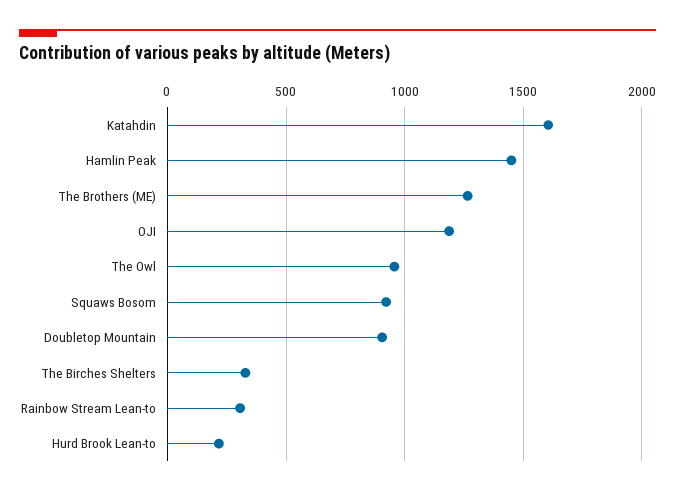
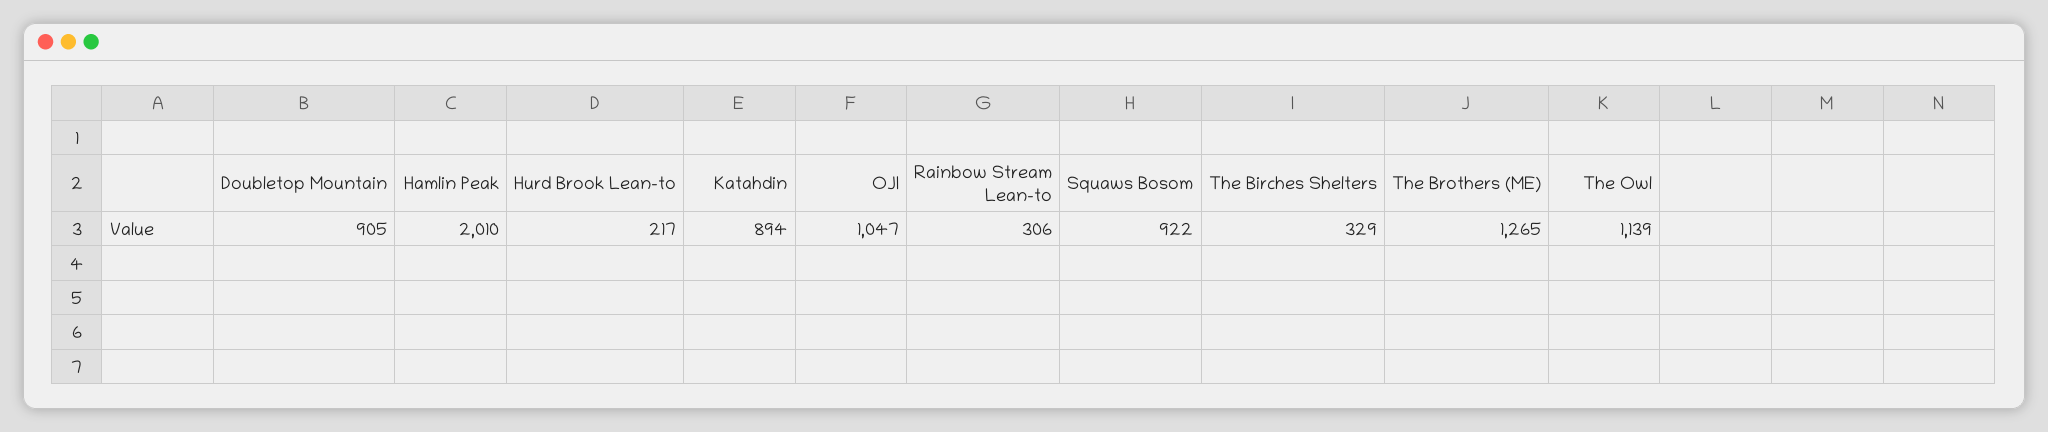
Katahdin: 1600 -> 894
Hamlin Peak: 1450 -> 2010
OJI: 1200 -> 1047
The Owl: 950 -> 1139

